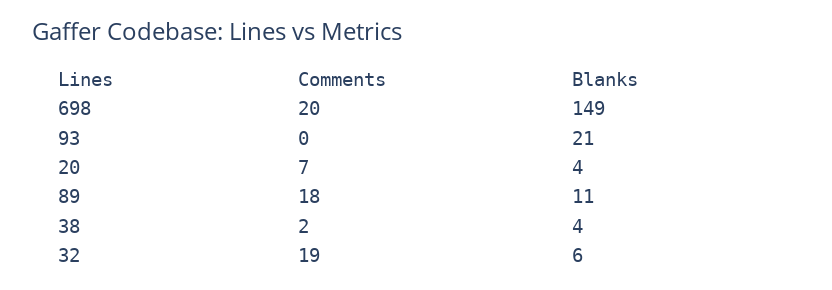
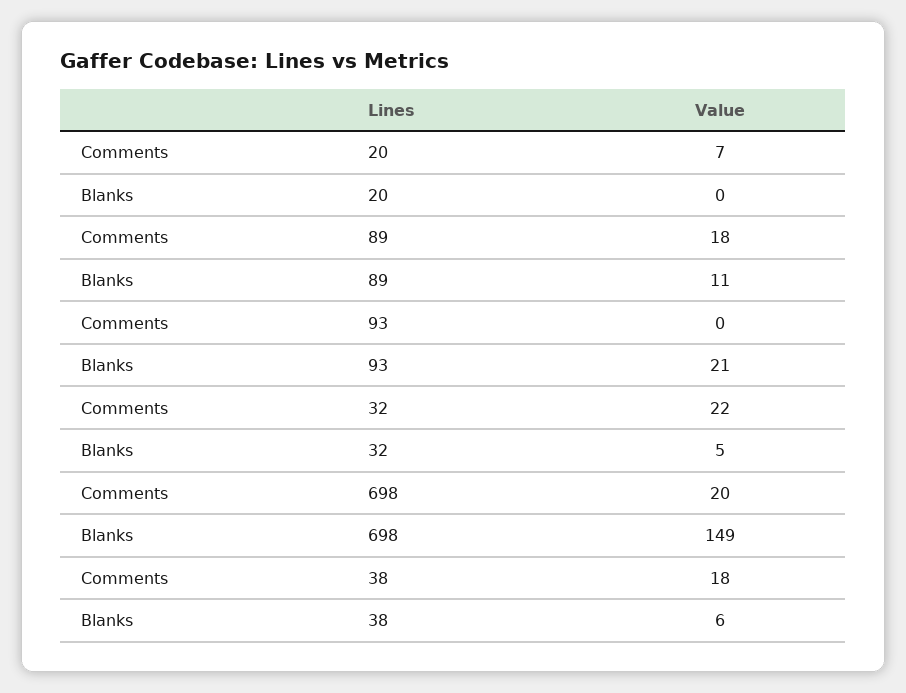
Blanks, 20: 4 -> 0
Comments, 38: 2 -> 18
Blanks, 38: 4 -> 6
Comments, 32: 19 -> 22
Blanks, 32: 6 -> 5

